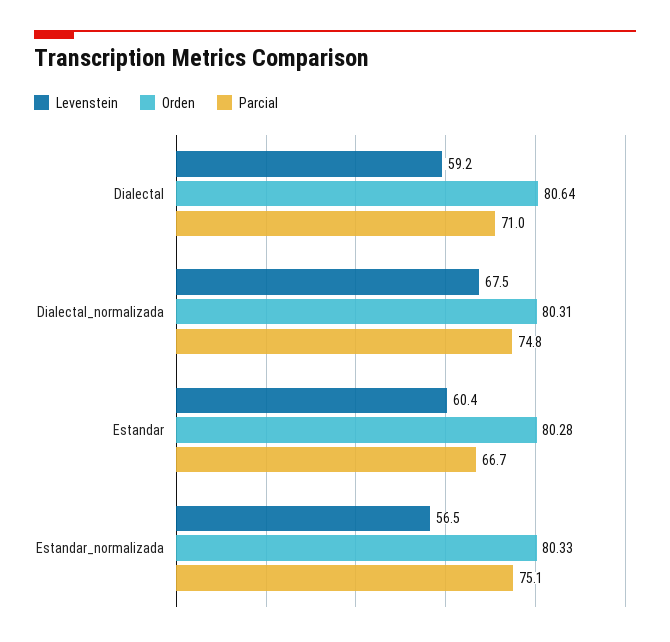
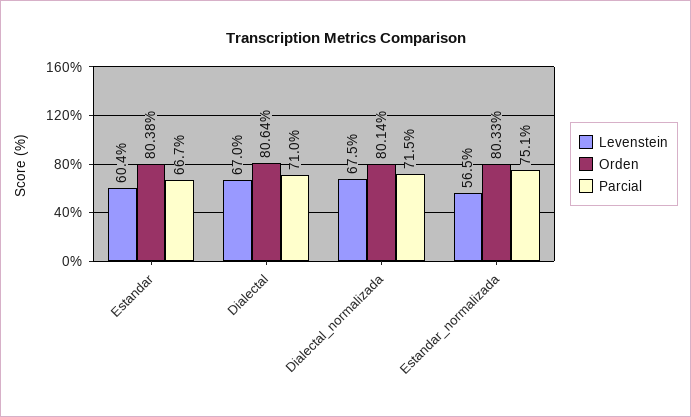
Levenstein, Dialectal: 59.2 -> 67
Orden, Dialectal_normalizada: 80.31 -> 80.14
Parcial, Dialectal_normalizada: 74.8 -> 71.5
Orden, Estandar: 80.28 -> 80.38

